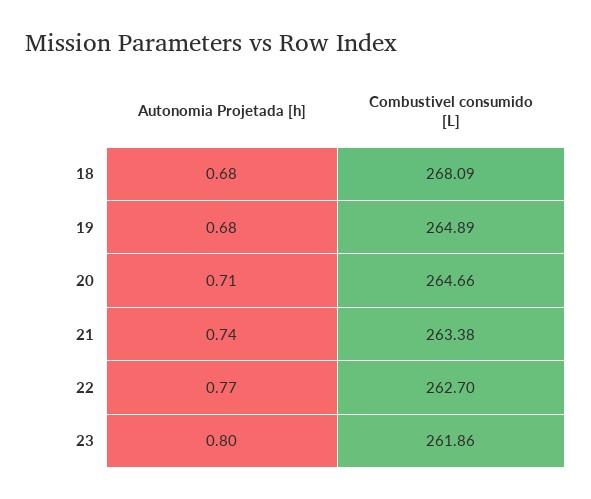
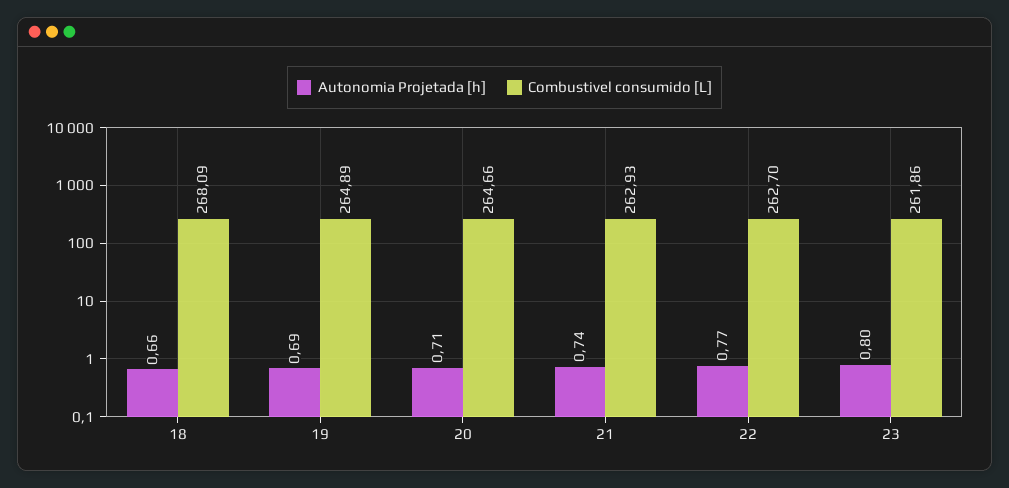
Autonomia Projetada [h], 18: 0.68 -> 0.66
Autonomia Projetada [h], 19: 0.68 -> 0.69
Combustivel consumido [L], 21: 263.38 -> 262.93

